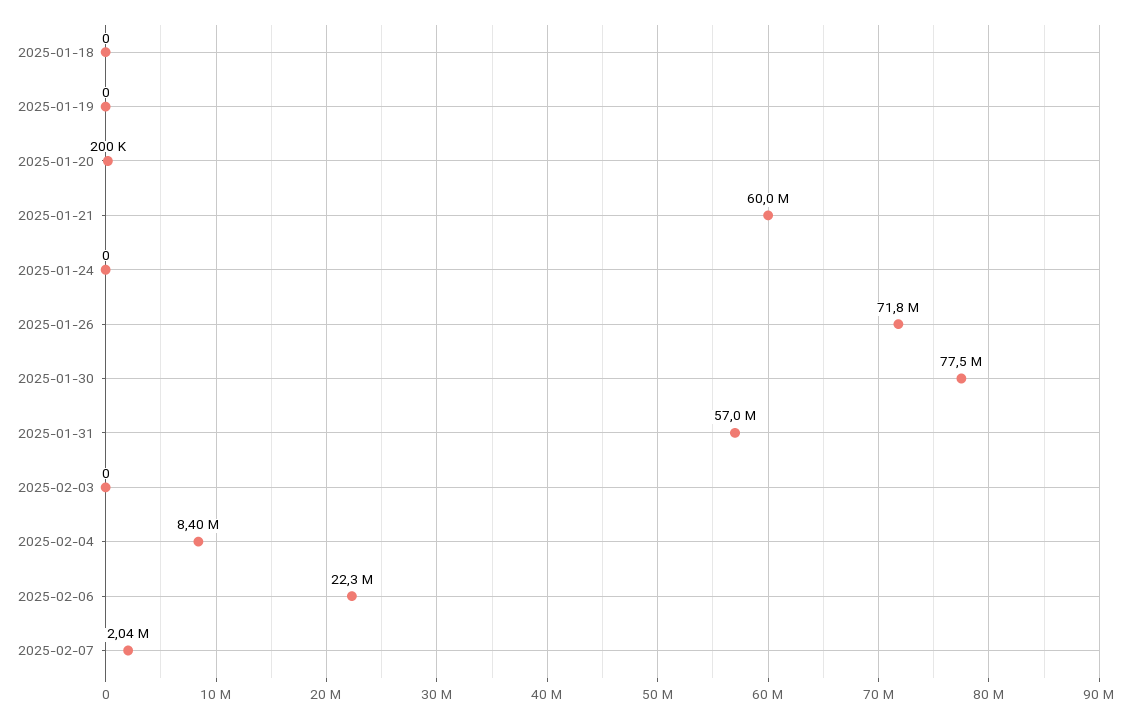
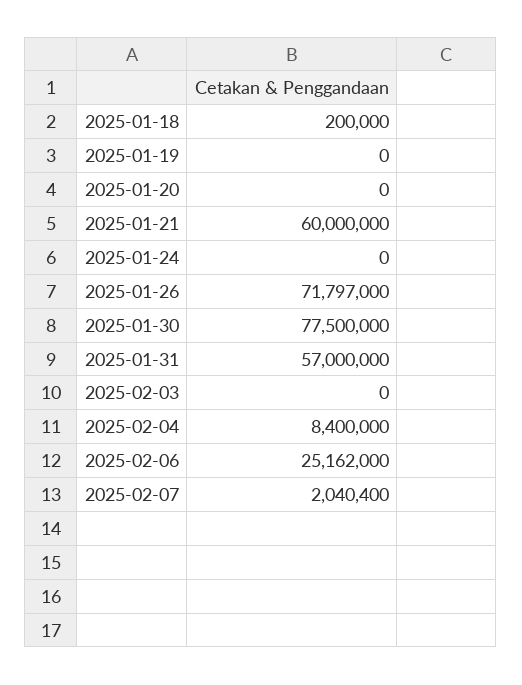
2025-01-18: 0 -> 200000
2025-01-20: 200000 -> 0
2025-02-06: 22300000 -> 25162000

